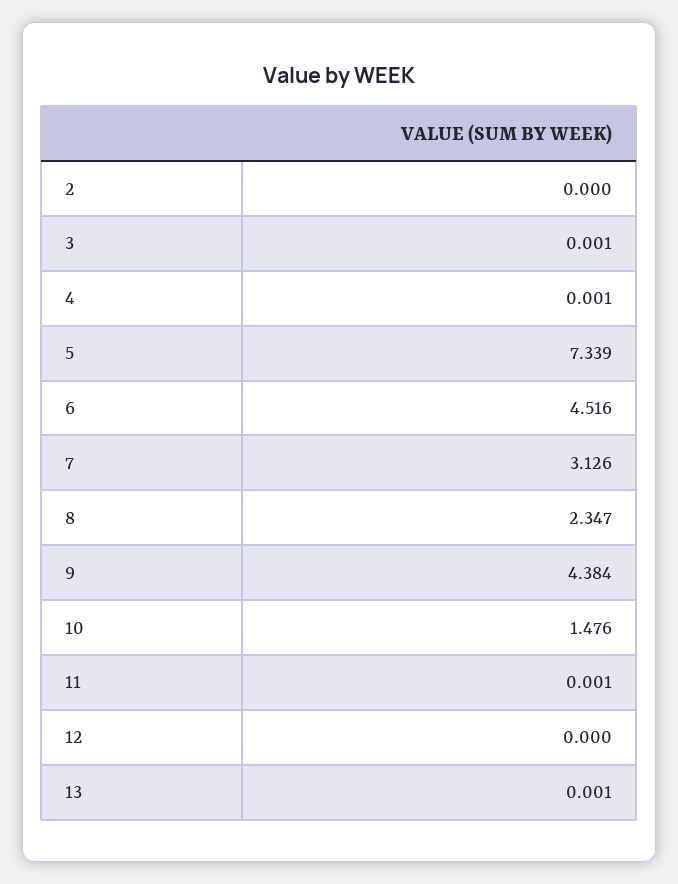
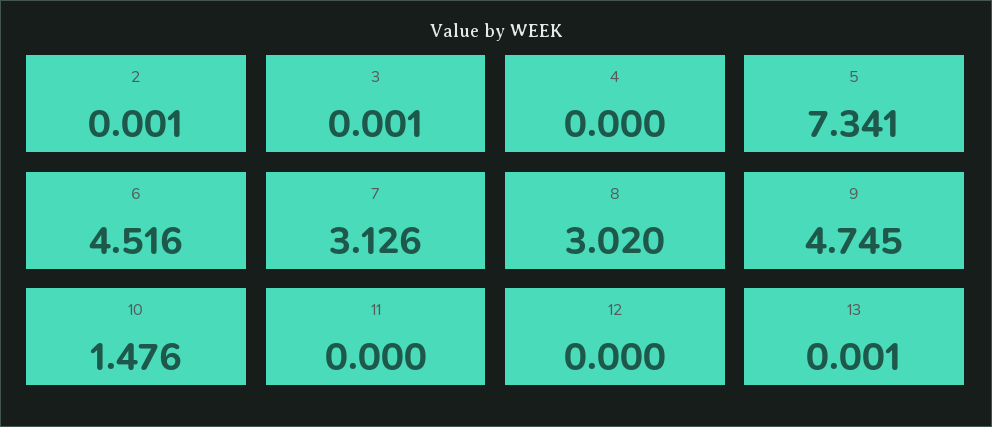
2: 0 -> 0.001
4: 0.001 -> 0
5: 7.339 -> 7.341
8: 2.347 -> 3.02
9: 4.384 -> 4.745
11: 0.001 -> 0

